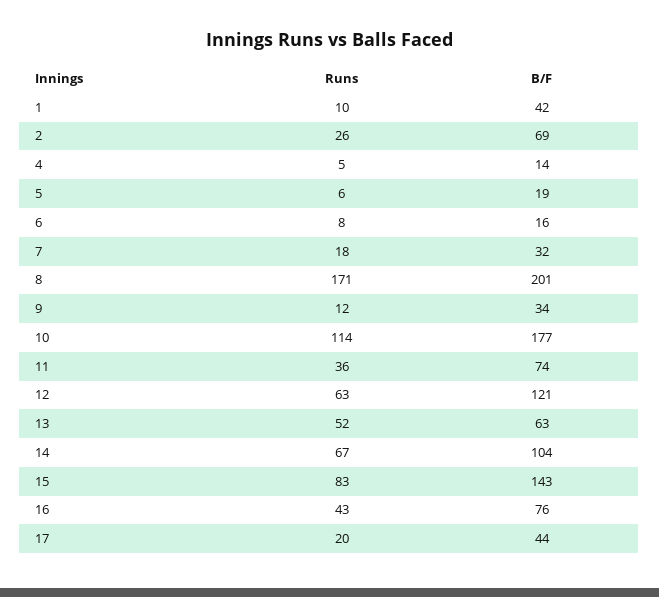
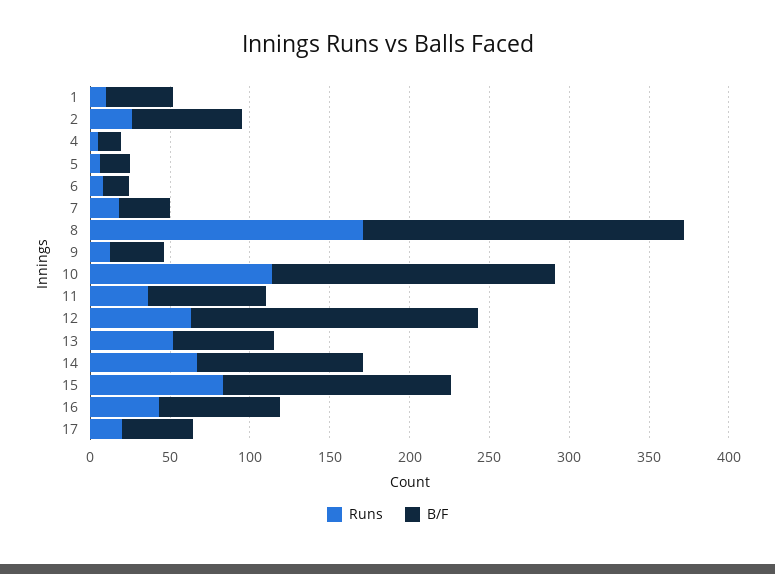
B/F, 12: 121 -> 180

